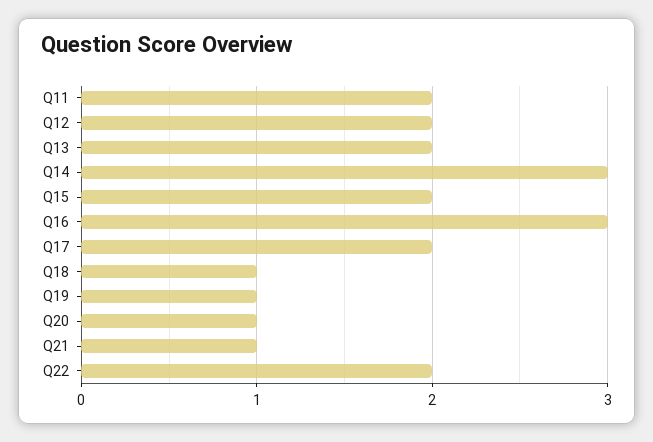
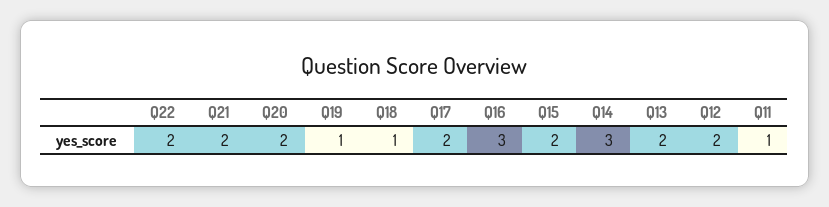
Q11: 2 -> 1
Q20: 1 -> 2
Q21: 1 -> 2

